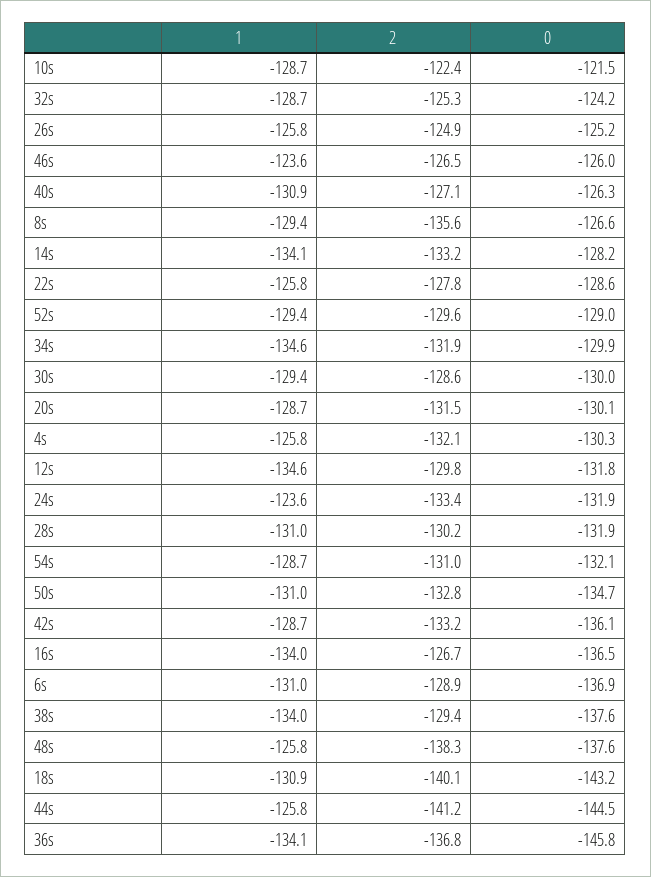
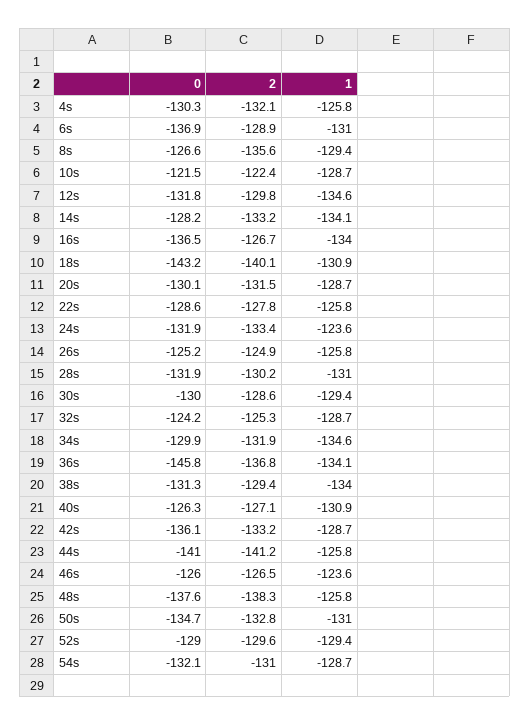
0, 38s: -137.6 -> -131.3
0, 44s: -144.5 -> -141

